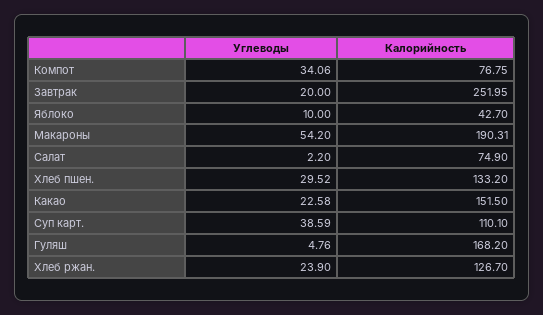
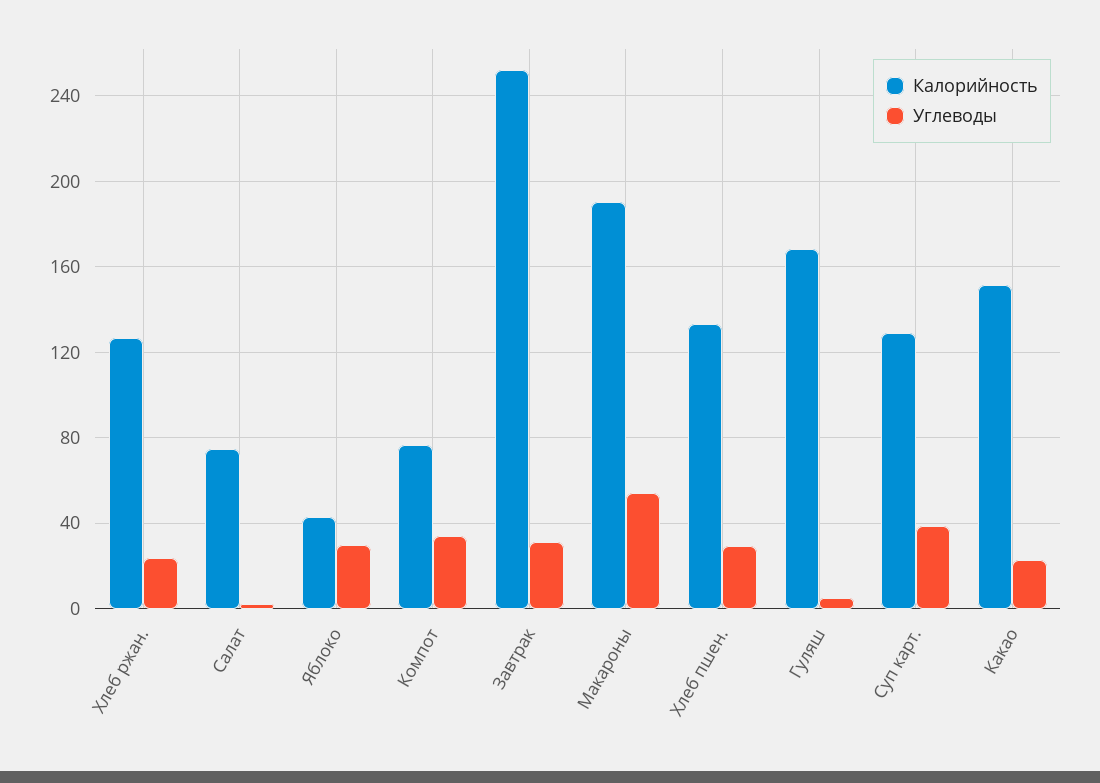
Углеводы, Завтрак: 20 -> 30
Углеводы, Яблоко: 10 -> 30
Калорийность, Суп карт.: 110.1 -> 130

